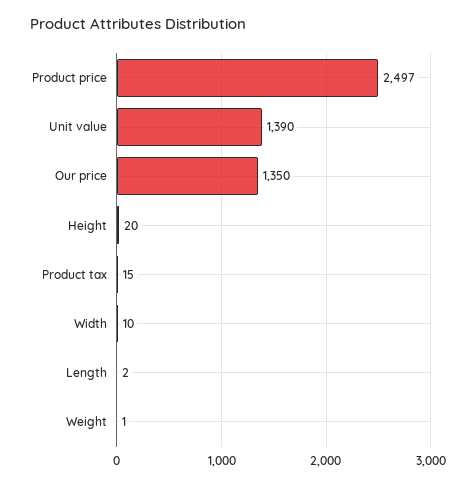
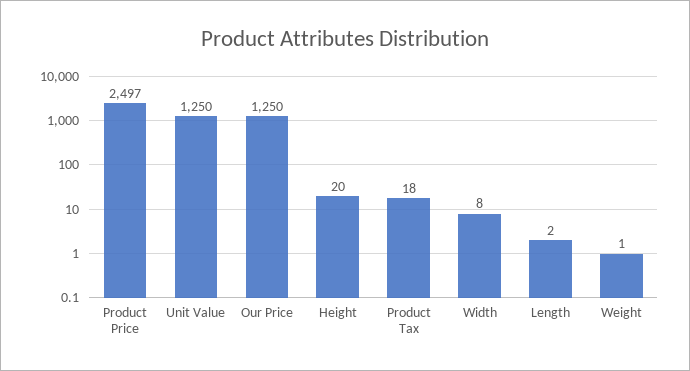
Unit value: 1390 -> 1250
Our price: 1350 -> 1250
Product tax: 15 -> 18
Width: 10 -> 8

